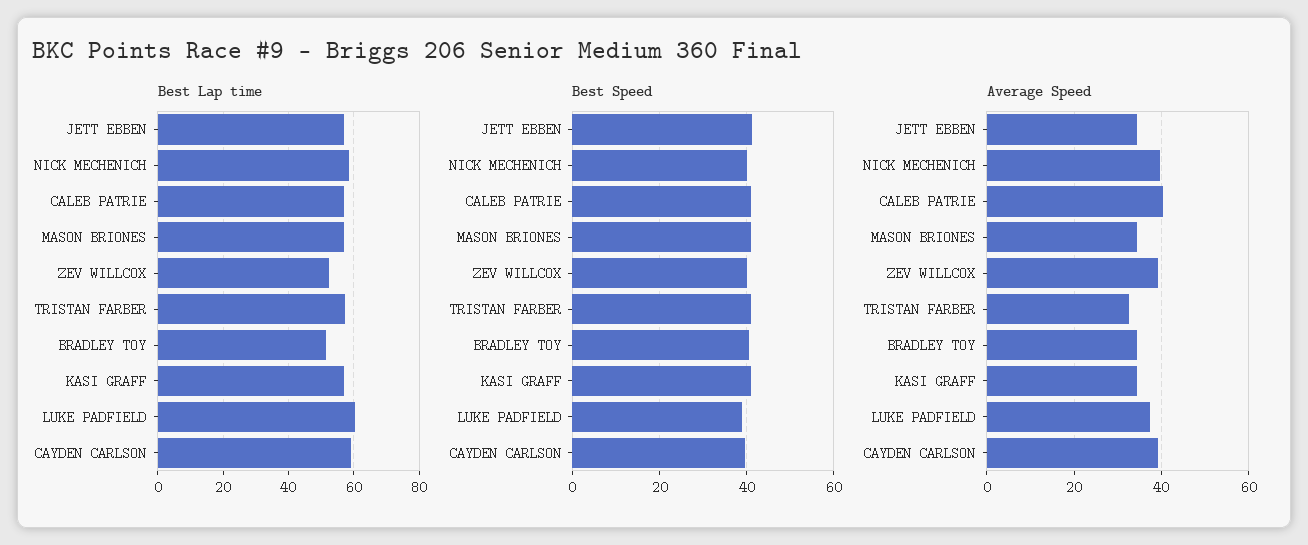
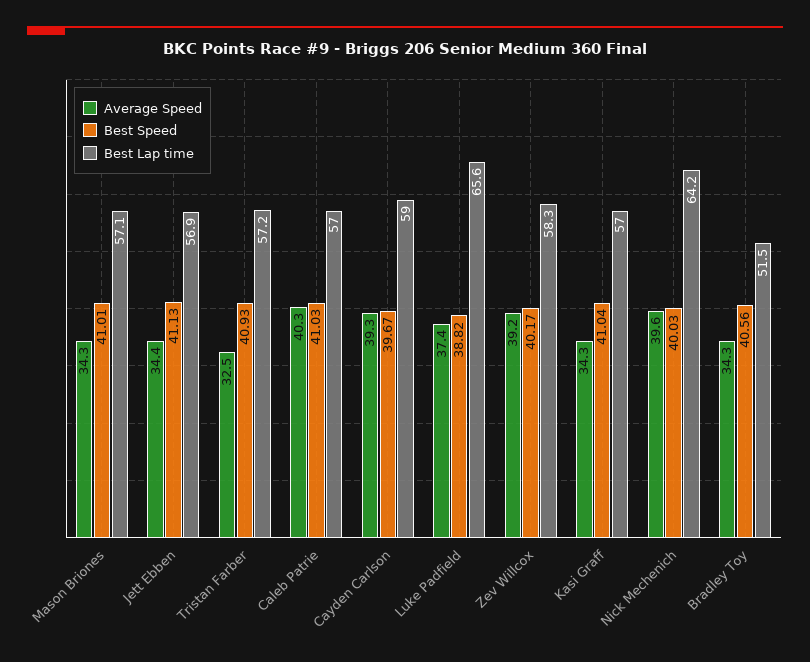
Best Lap time, NICK MECHENICH: 58 -> 64.2
Best Lap time, ZEV WILLCOX: 52 -> 58.3
Best Lap time, LUKE PADFIELD: 60 -> 65.6

